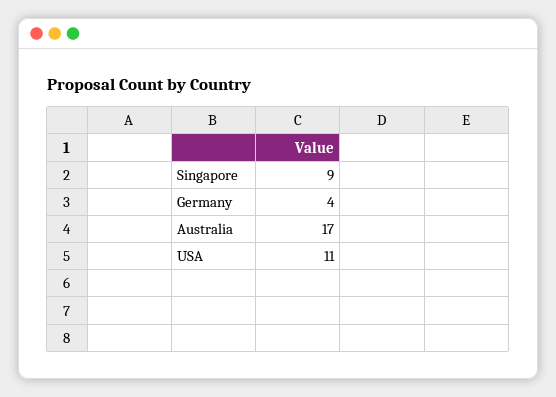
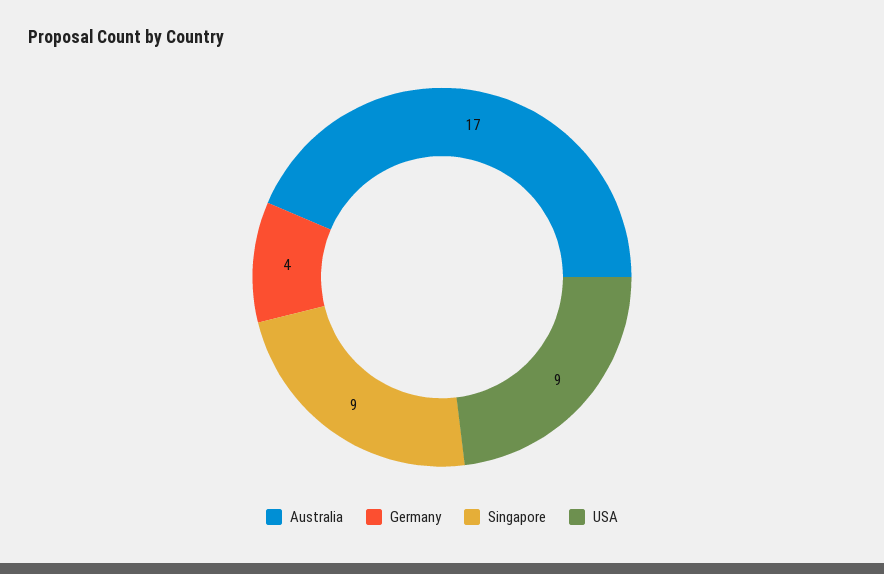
USA: 11 -> 9

